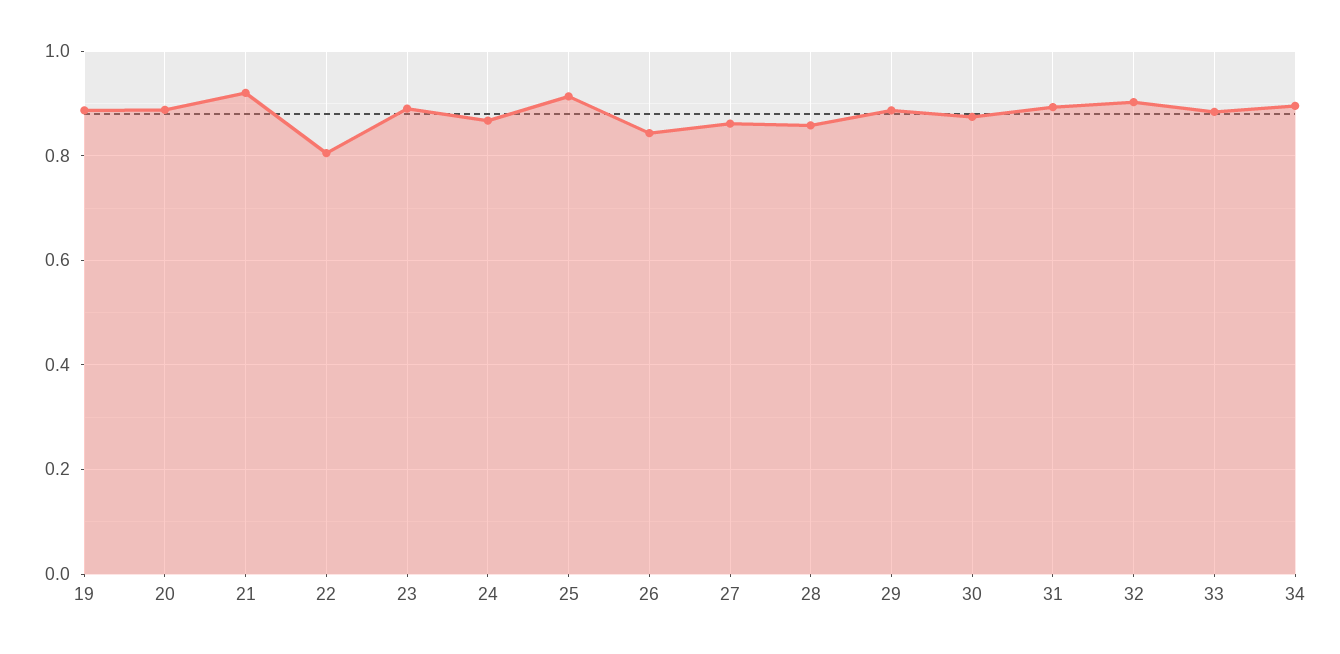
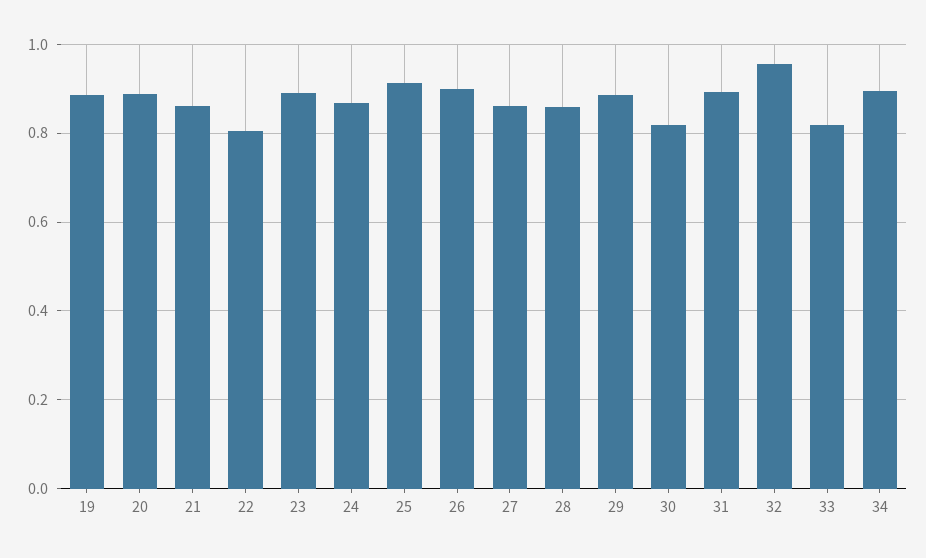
21: 0.92 -> 0.86
26: 0.84 -> 0.9
30: 0.88 -> 0.82
32: 0.9 -> 0.96
33: 0.88 -> 0.82

